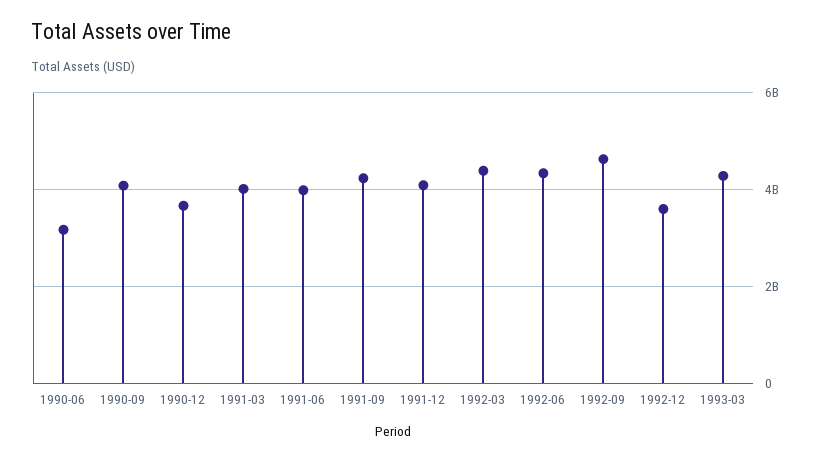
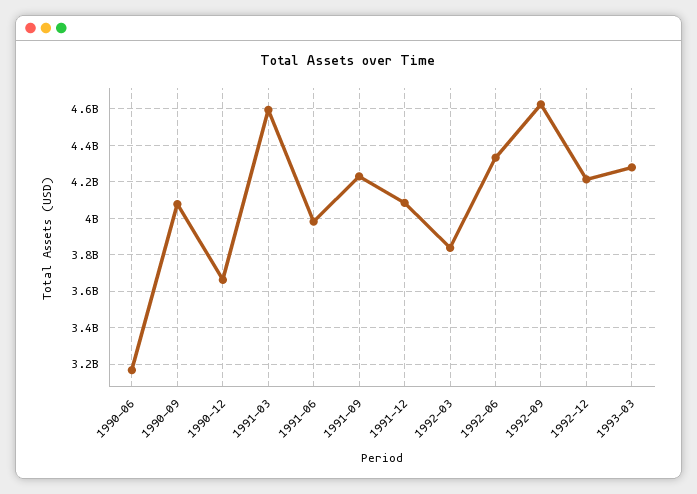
1991-03: 4000000000 -> 4600000000
1992-03: 4400000000 -> 3850000000
1992-12: 3600000000 -> 4200000000

